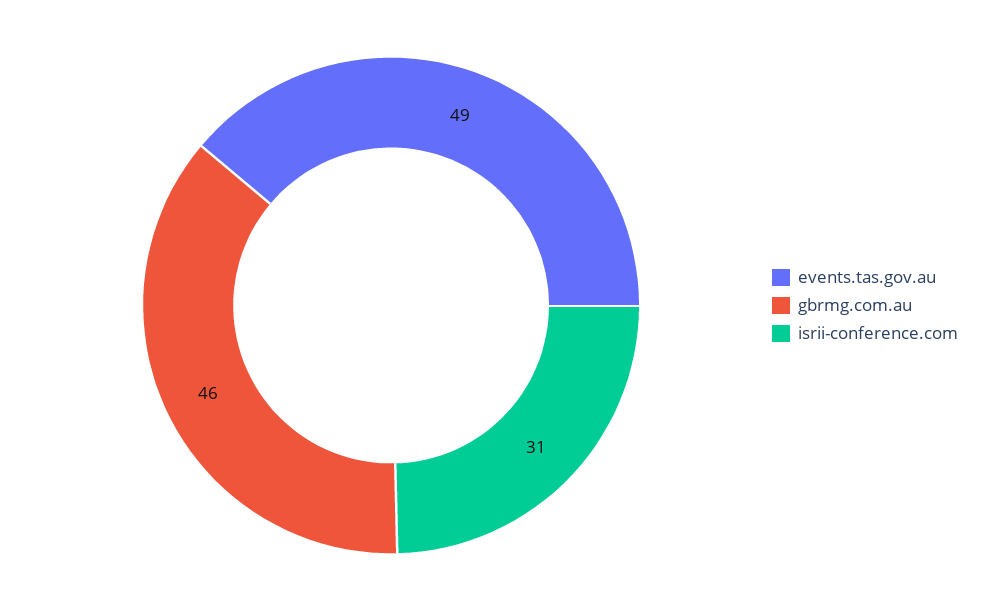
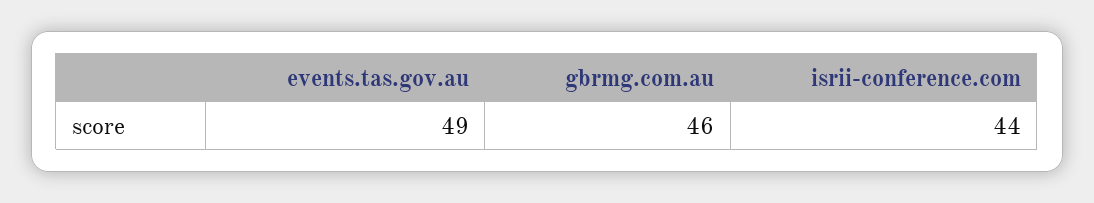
isrii-conference.com: 31 -> 44

